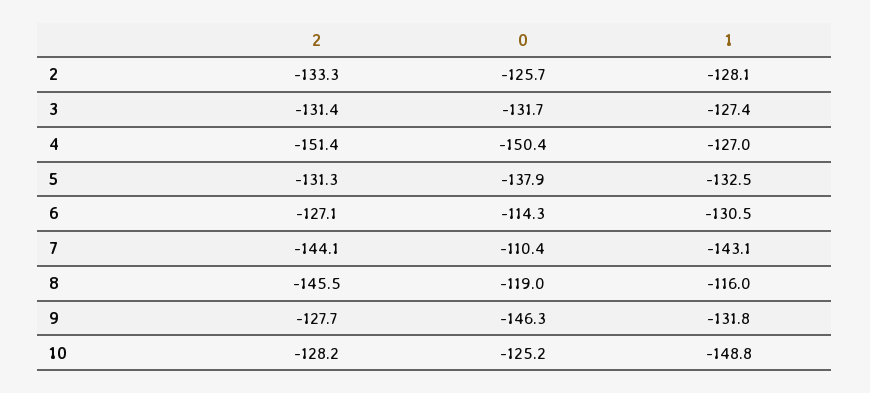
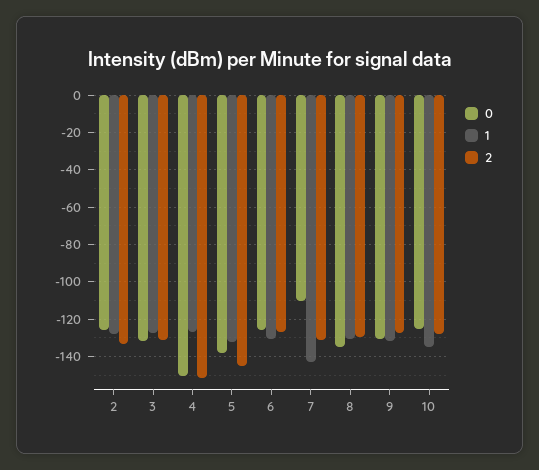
2, 5: -131.3 -> -145
0, 6: -114.3 -> -125
2, 7: -144.1 -> -130
2, 8: -145.5 -> -130
0, 8: -119 -> -135
1, 8: -116 -> -130
0, 9: -146.3 -> -130
1, 10: -148.8 -> -135

